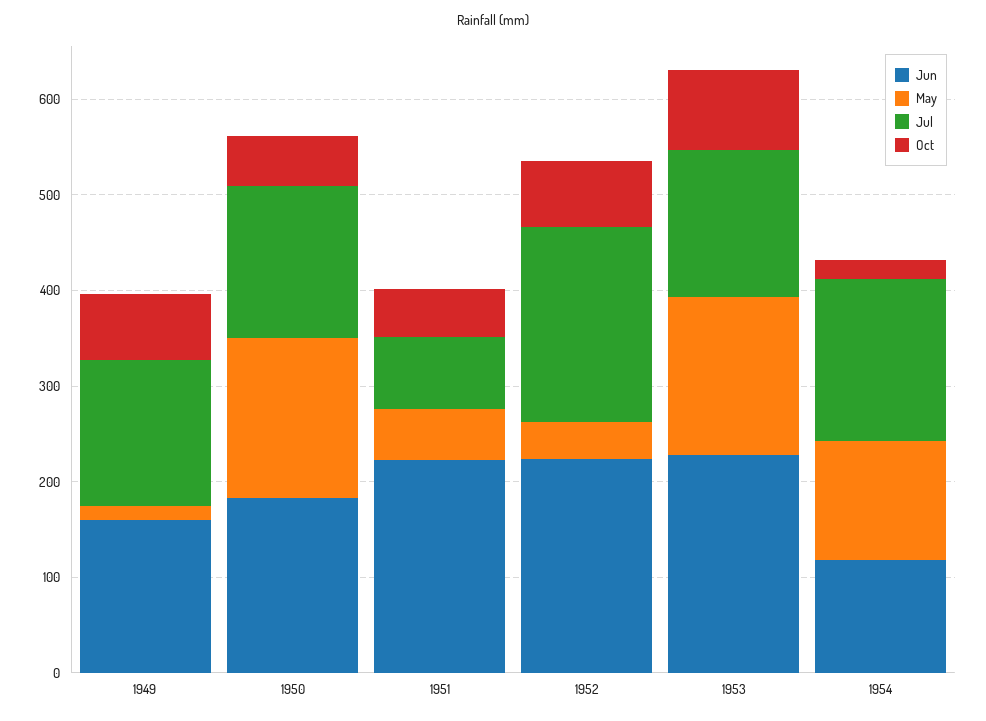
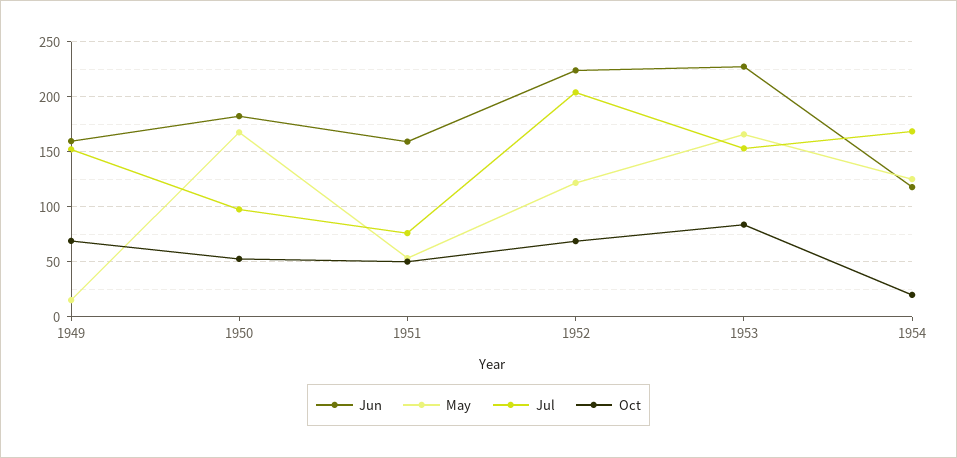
Jul, 1950: 160 -> 100
Jun, 1951: 220 -> 160
May, 1952: 40 -> 120

